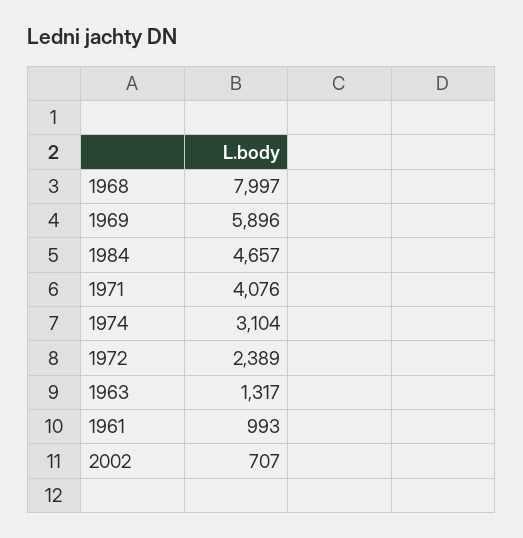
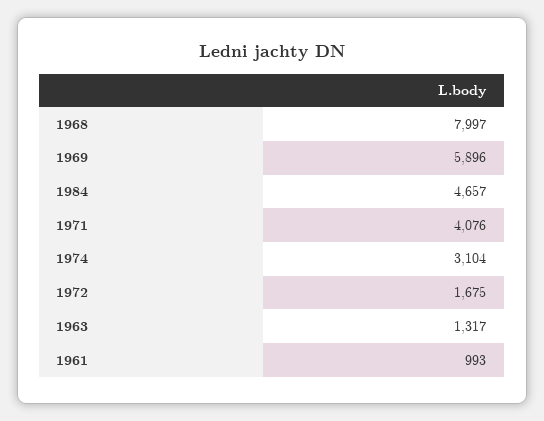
1972: 2389 -> 1675
2002: 707 -> none

